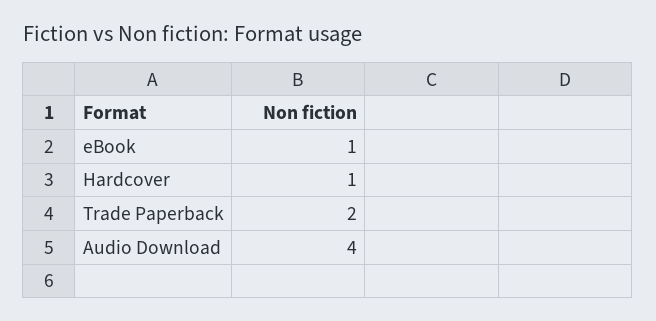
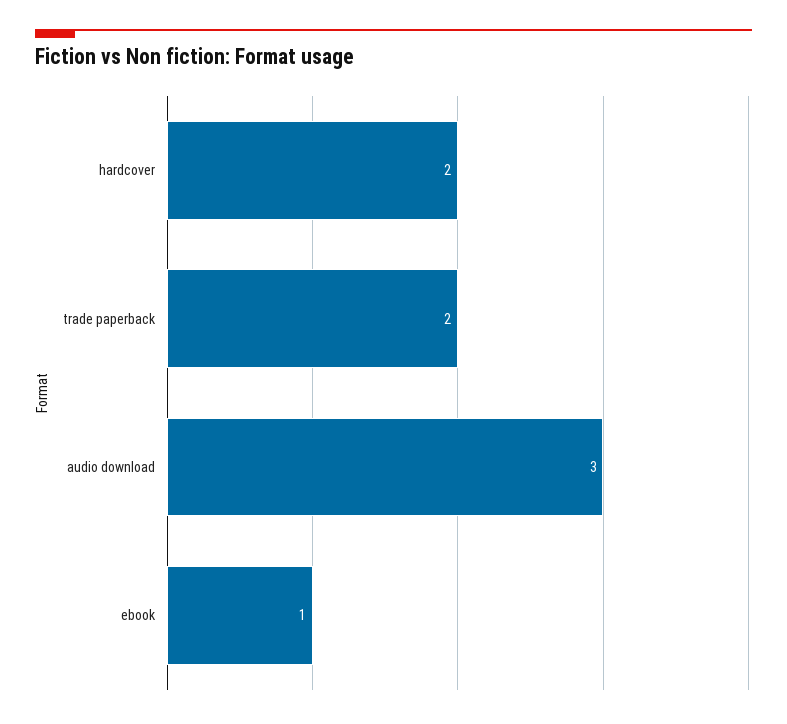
Hardcover: 1 -> 2
Audio Download: 4 -> 3

